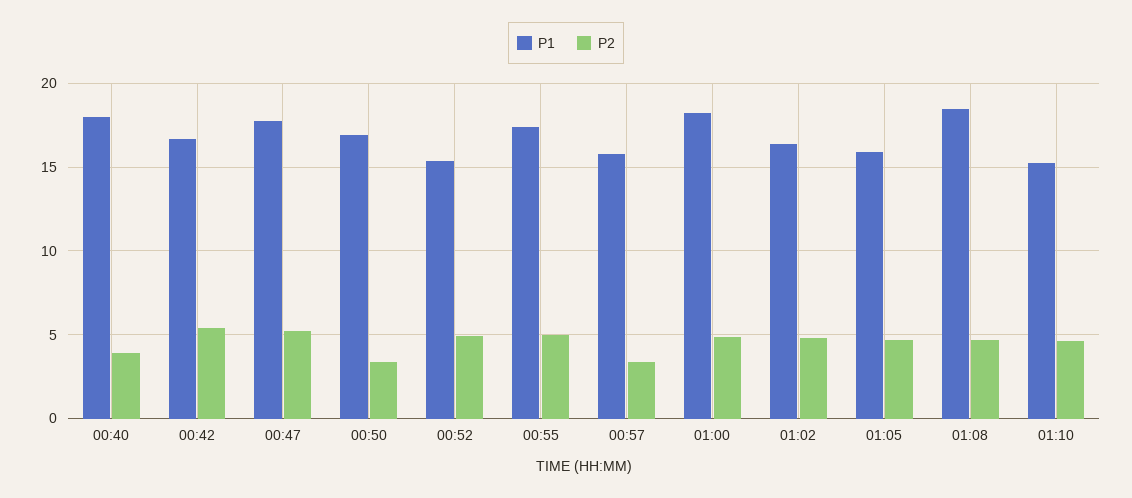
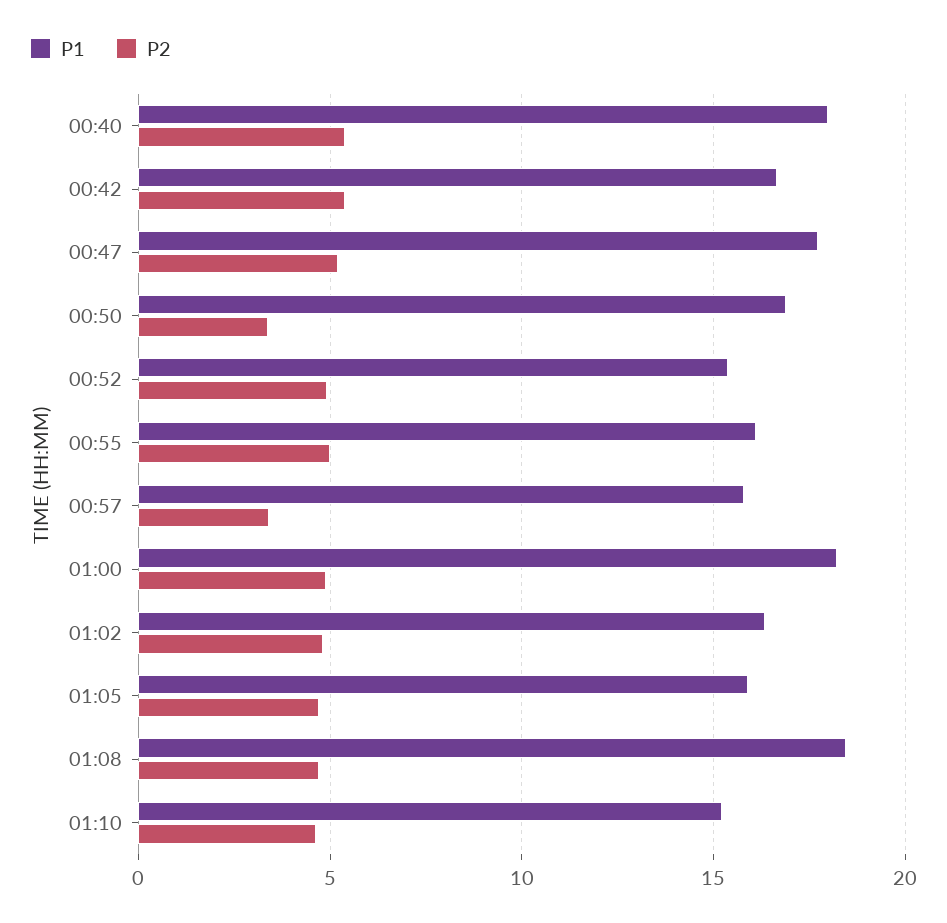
P2, 00:40: 4 -> 5.5
P1, 00:55: 17.5 -> 16

